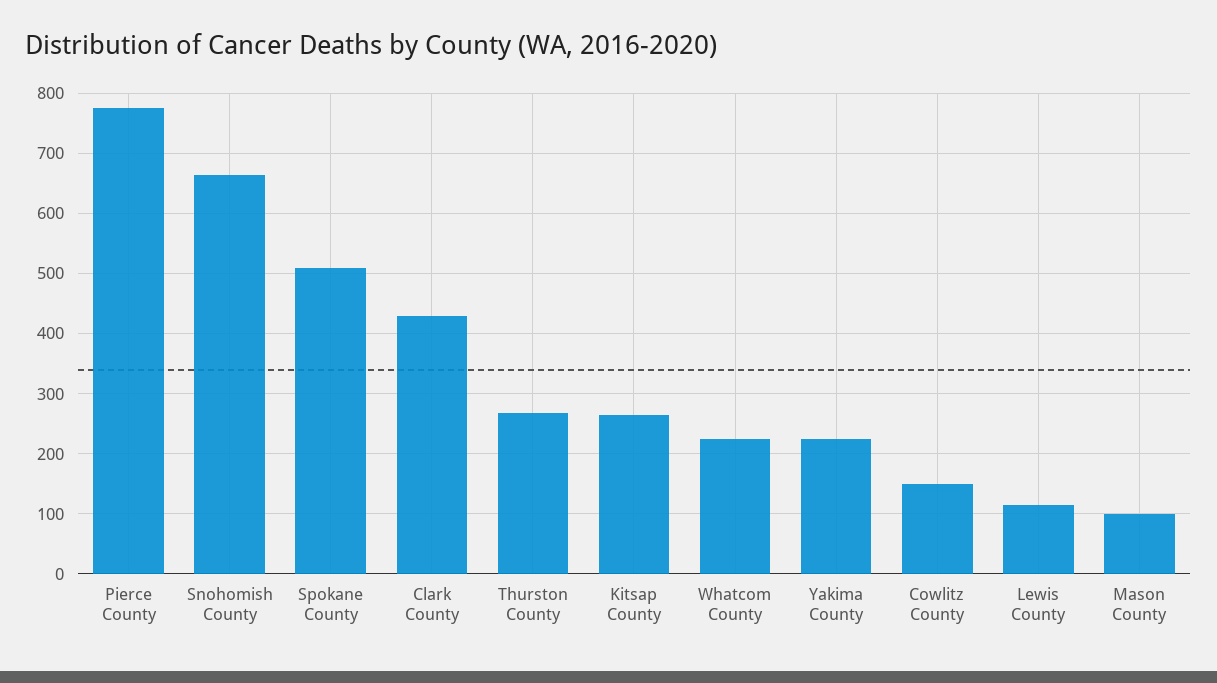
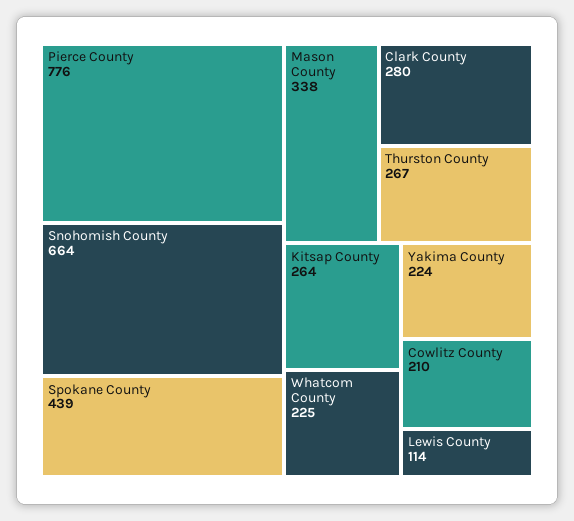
Spokane County: 510 -> 439
Clark County: 430 -> 280
Cowlitz County: 150 -> 210
Mason County: 100 -> 338

